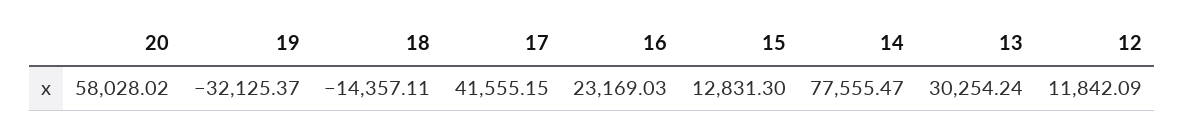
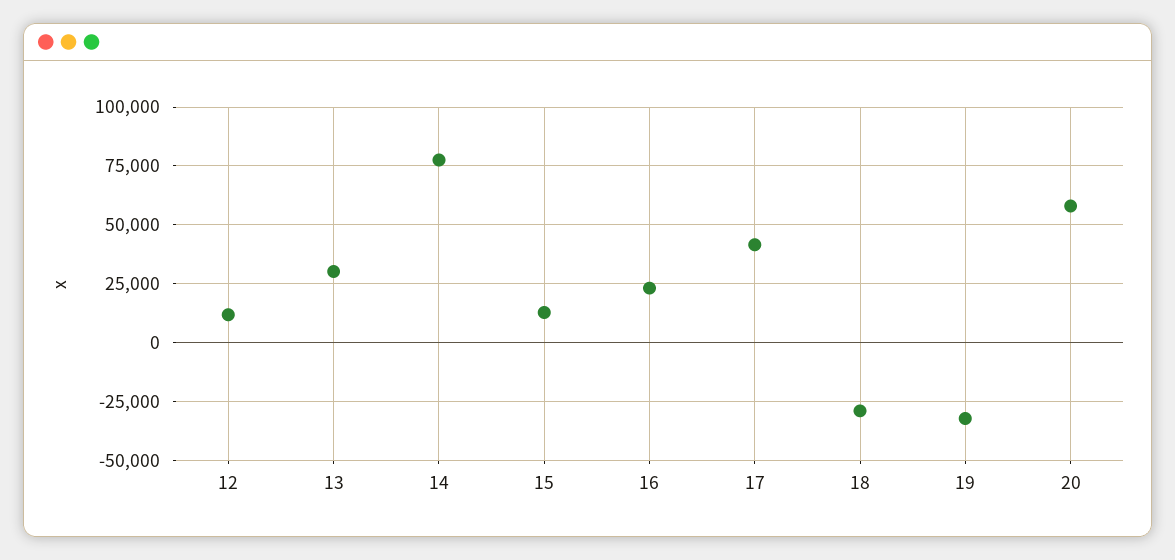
18: -14357.11 -> -30000

